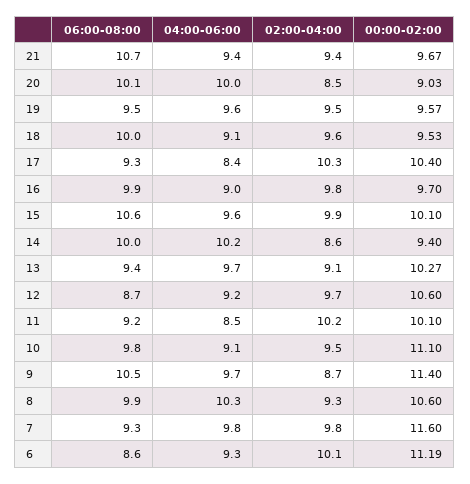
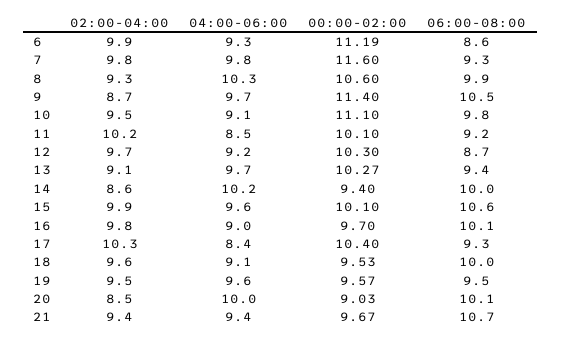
06:00-08:00, 16: 9.9 -> 10.1
00:00-02:00, 12: 10.6 -> 10.3
02:00-04:00, 6: 10.1 -> 9.9

